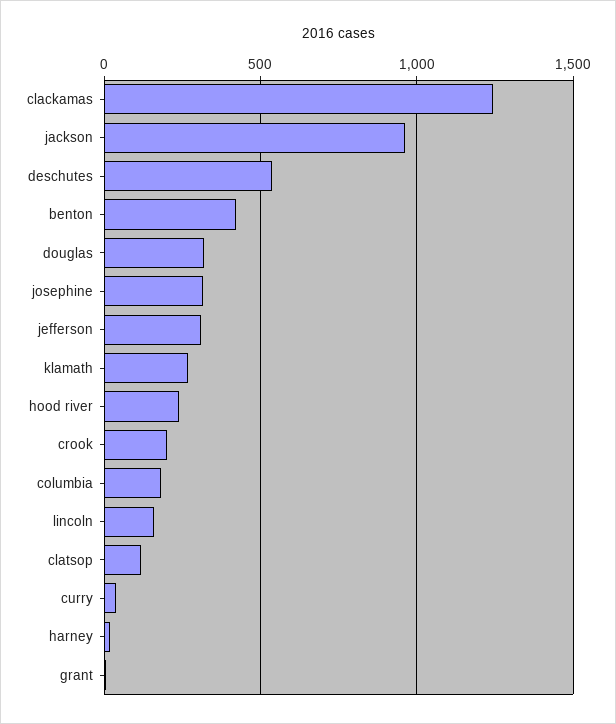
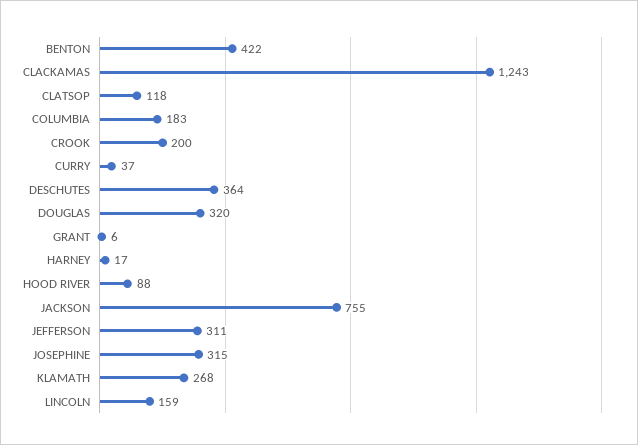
jackson: 950 -> 755
deschutes: 550 -> 364
hood river: 250 -> 88

